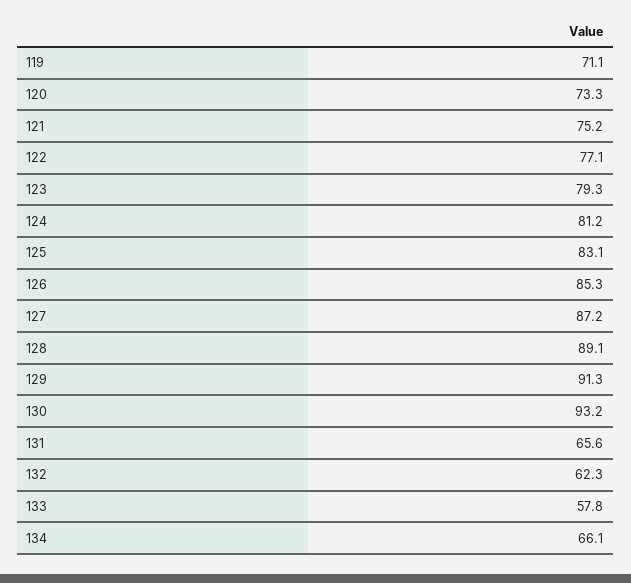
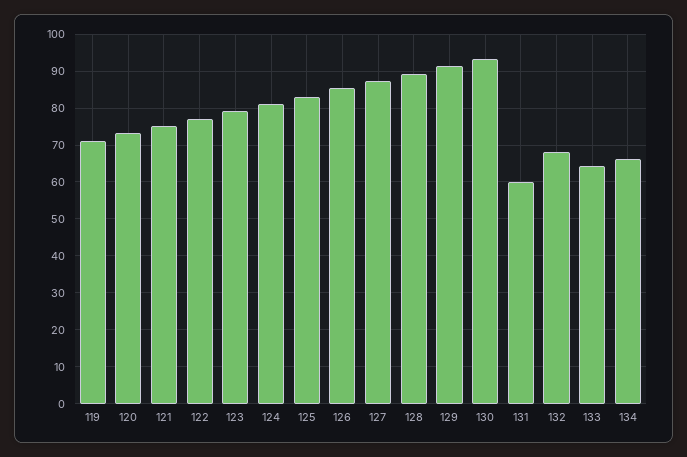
131: 65.6 -> 60
132: 62.3 -> 68
133: 57.8 -> 64

